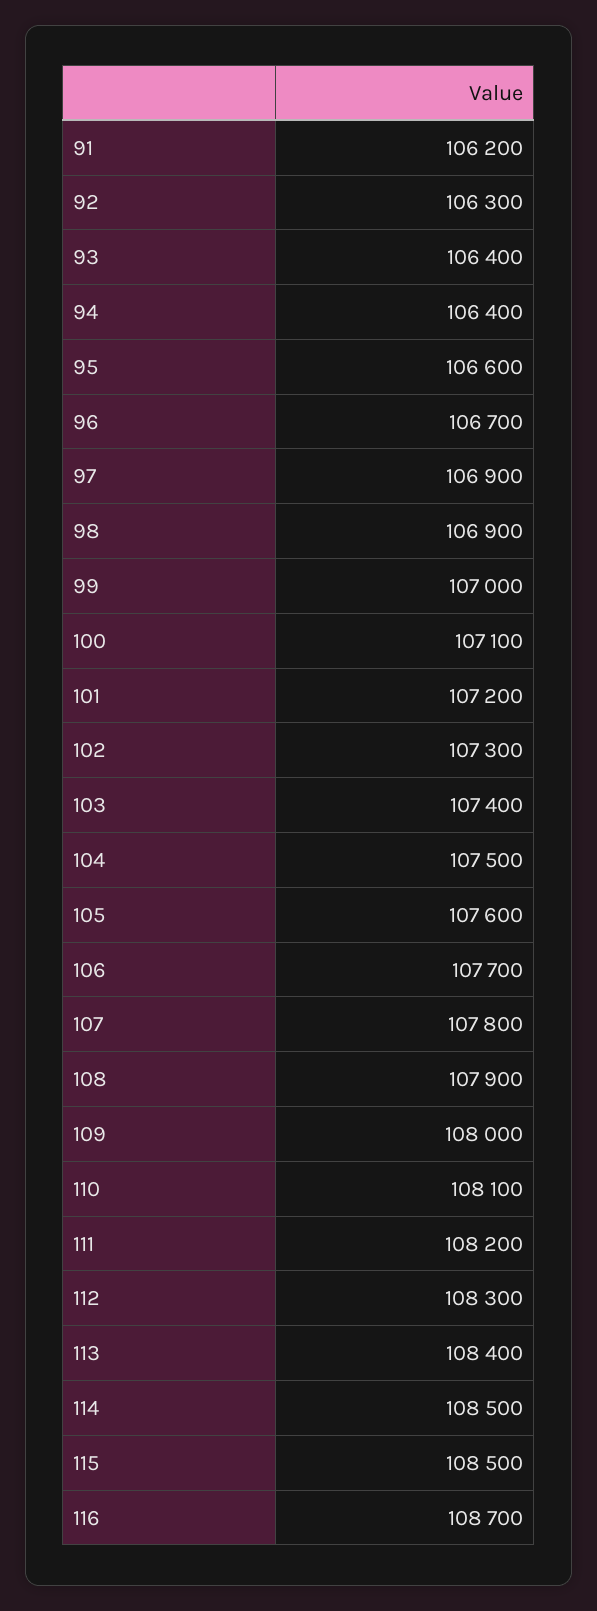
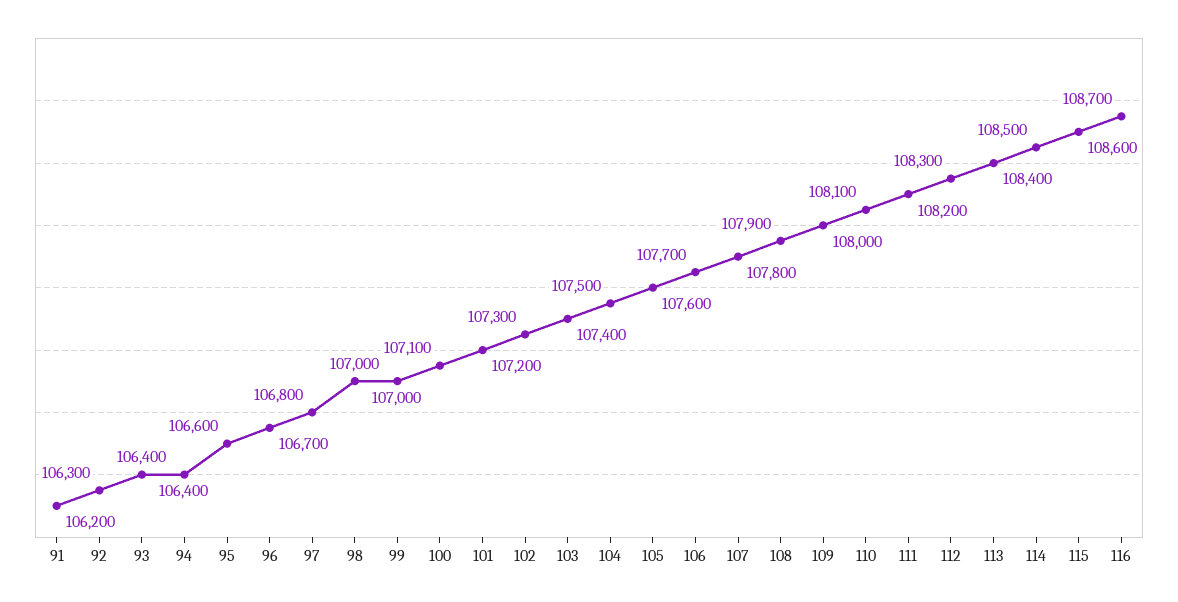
97: 106900 -> 106800
98: 106900 -> 107000
115: 108500 -> 108600

